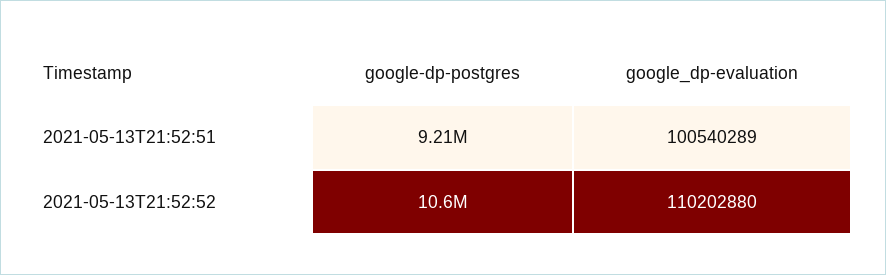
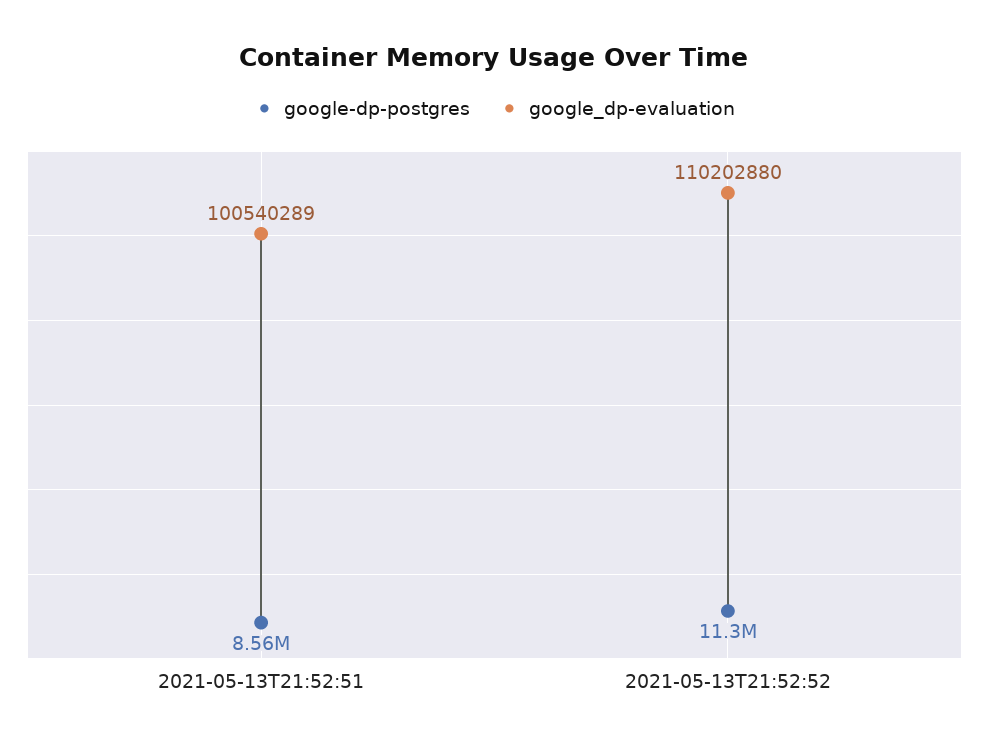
google-dp-postgres, 2021-05-13T21:52:51: 9210000 -> 8560000
google-dp-postgres, 2021-05-13T21:52:52: 10600000 -> 11300000

